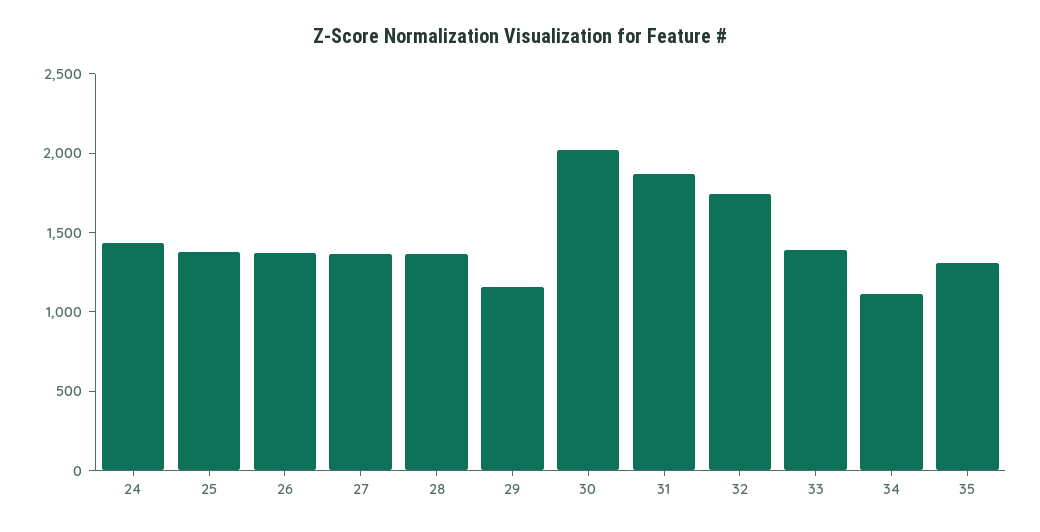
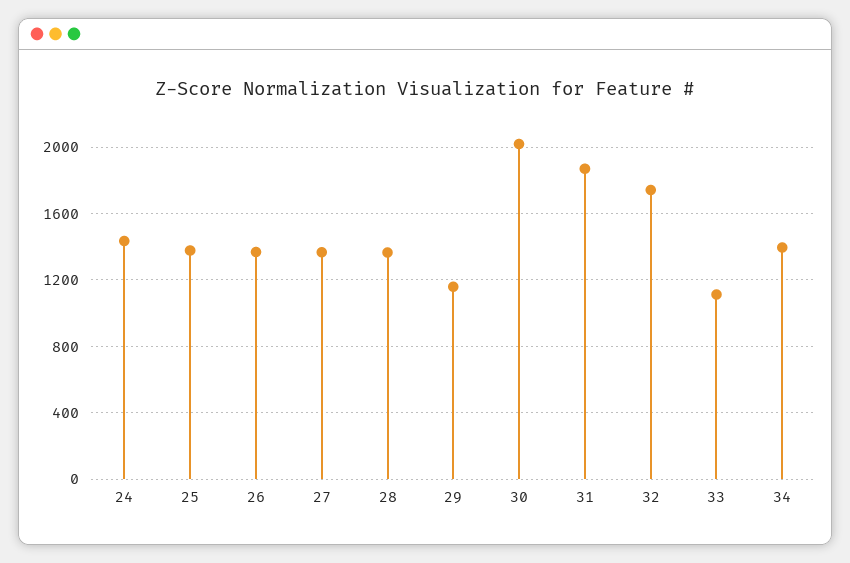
33: 1400 -> 1100
34: 1100 -> 1400
35: 1300 -> none

